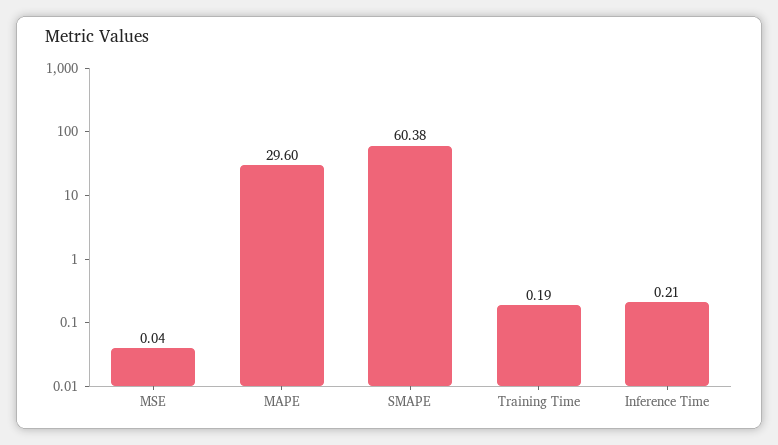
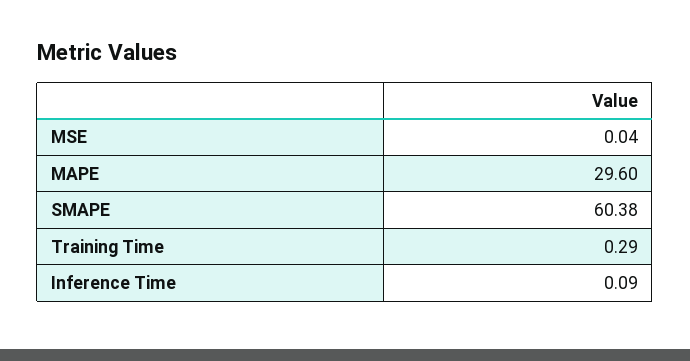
Training Time: 0.19 -> 0.29
Inference Time: 0.21 -> 0.09

